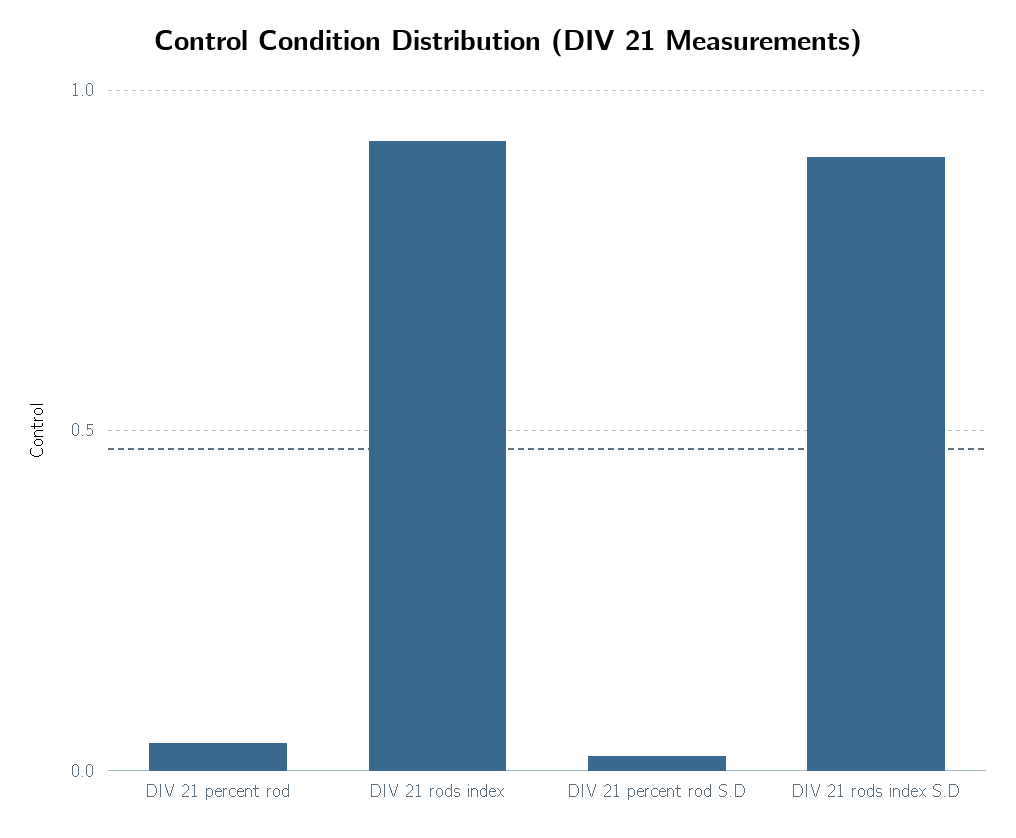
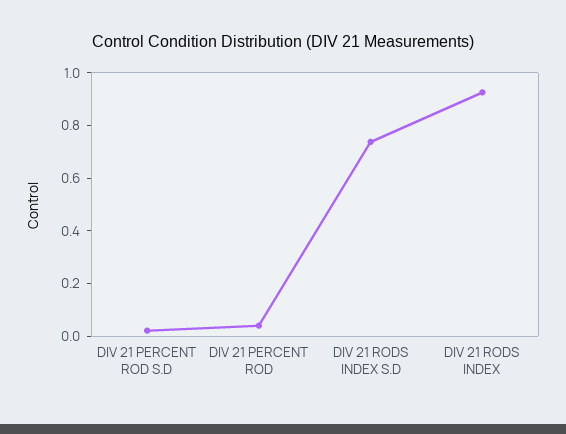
DIV 21 rods index S.D: 0.9 -> 0.75

